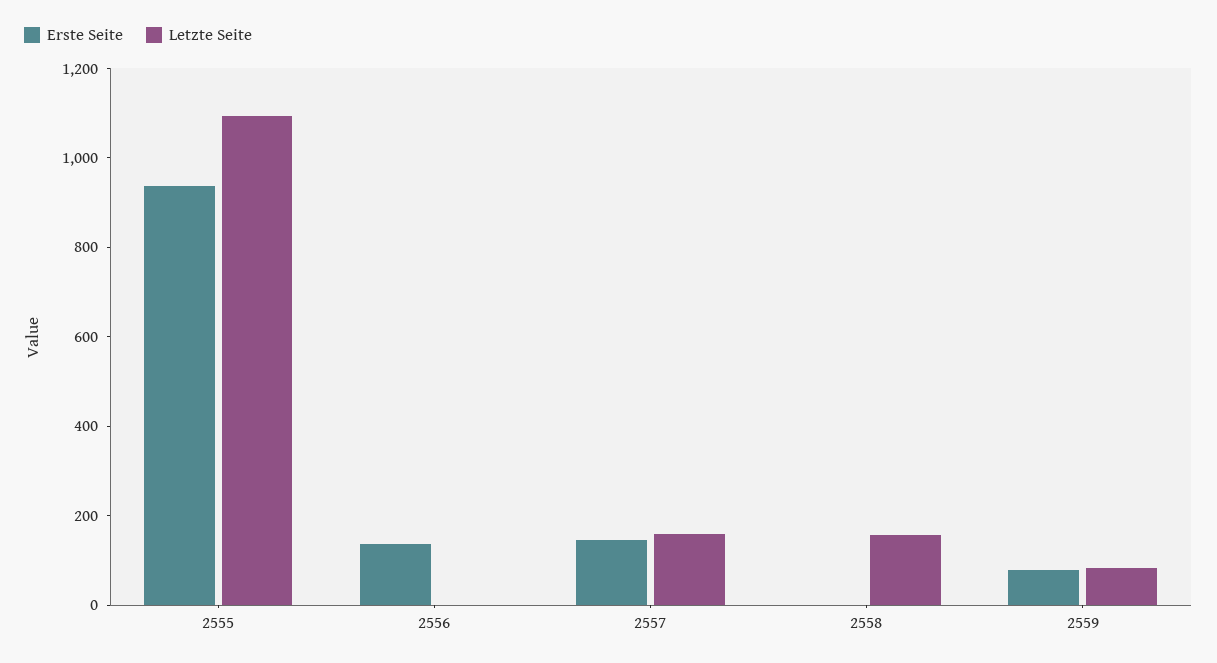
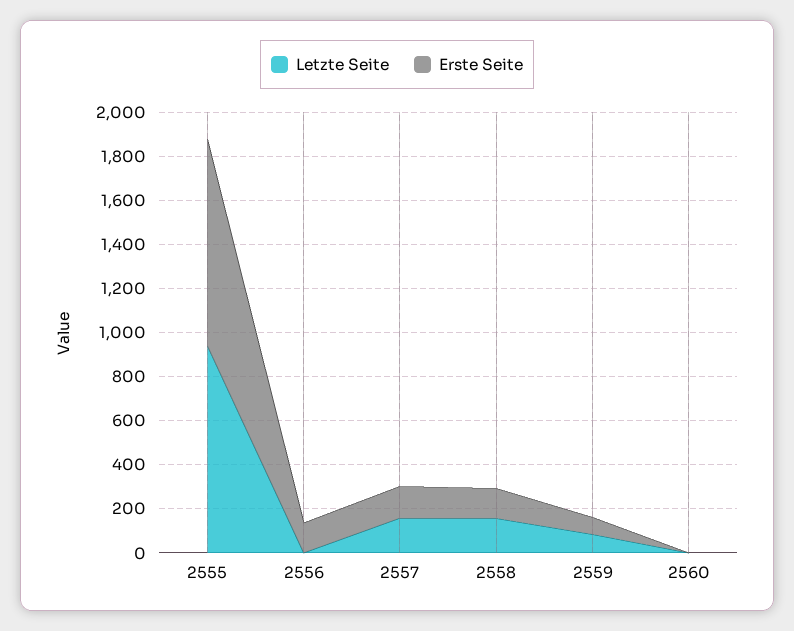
Letzte Seite, 2555: 1100 -> 950
Erste Seite, 2558: 0 -> 150
Letzte Seite, 2560: none -> 0
Erste Seite, 2560: none -> 0

